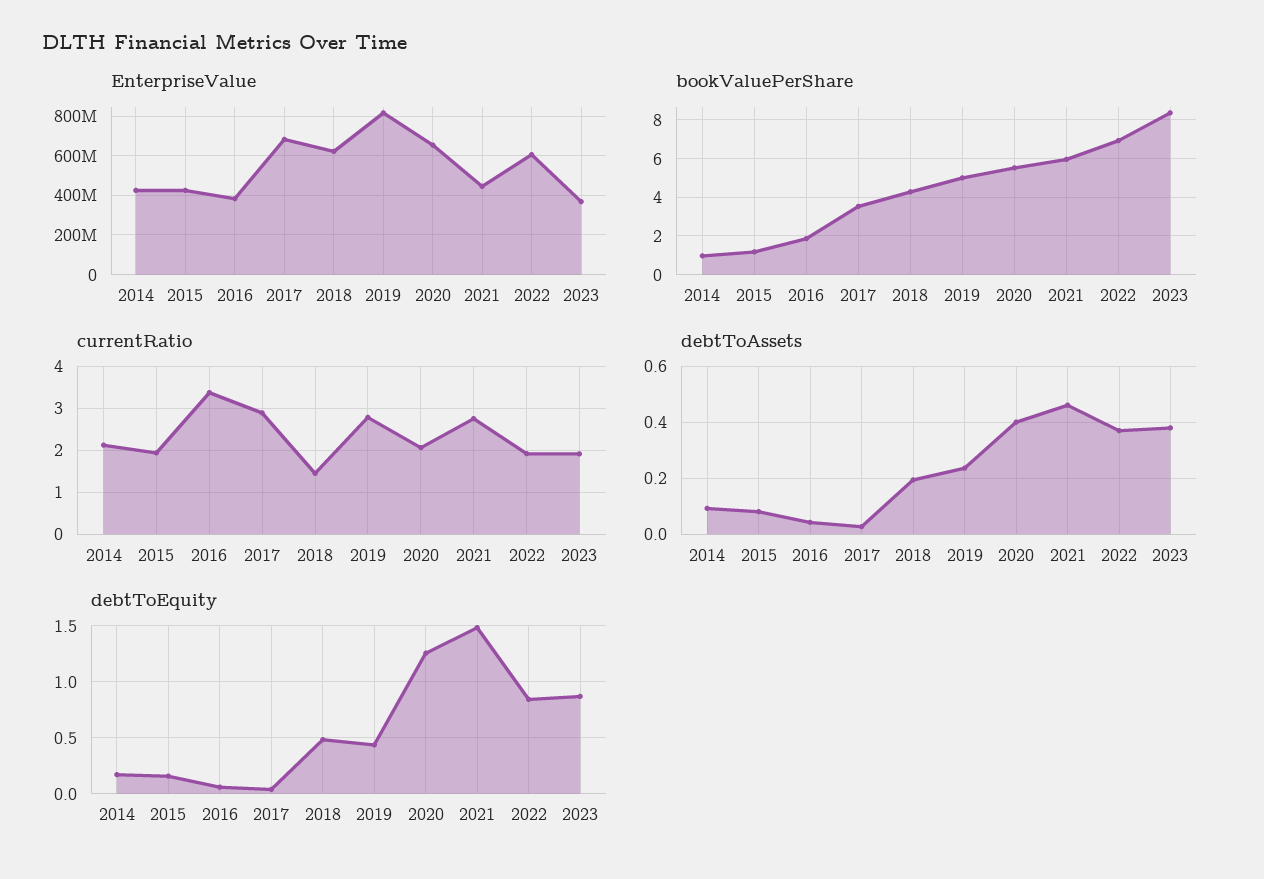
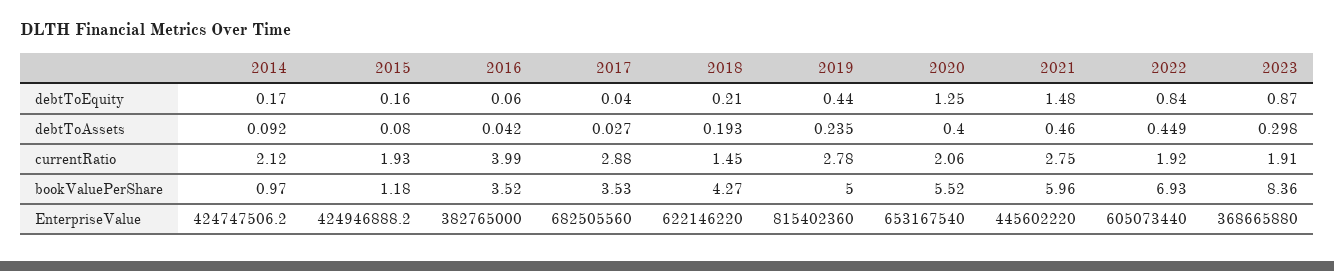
bookValuePerShare, 2016: 2 -> 3.52
currentRatio, 2016: 3.4 -> 3.99
debtToAssets, 2022: 0.375 -> 0.449
debtToAssets, 2023: 0.375 -> 0.298
debtToEquity, 2018: 0.5 -> 0.21

